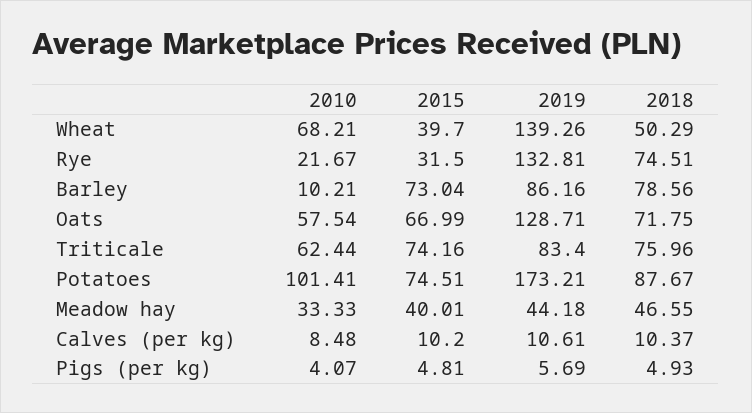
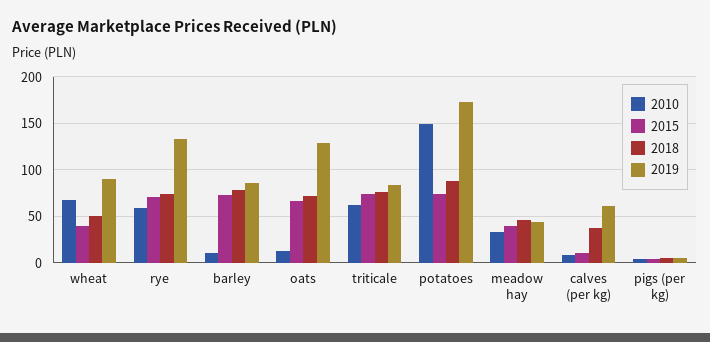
2019, Wheat: 139.26 -> 90
2010, Rye: 21.67 -> 60
2015, Rye: 31.5 -> 70
2010, Oats: 57.54 -> 10
2010, Potatoes: 101.41 -> 150
2019, Calves (per kg): 10.61 -> 60
2018, Calves (per kg): 10.37 -> 40

